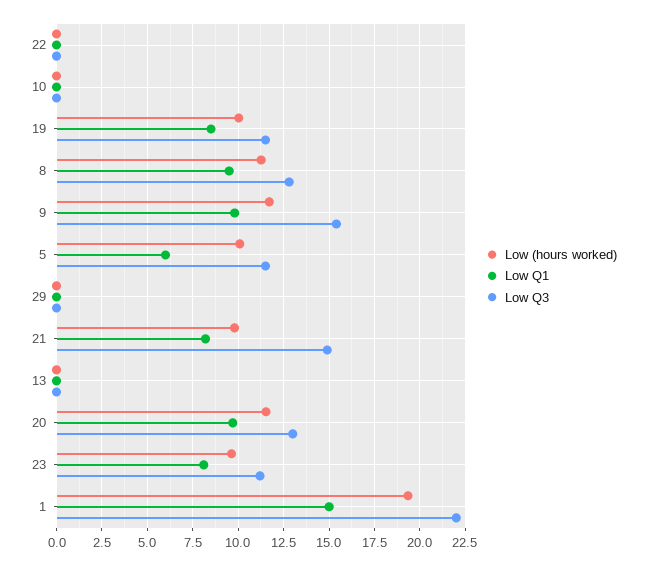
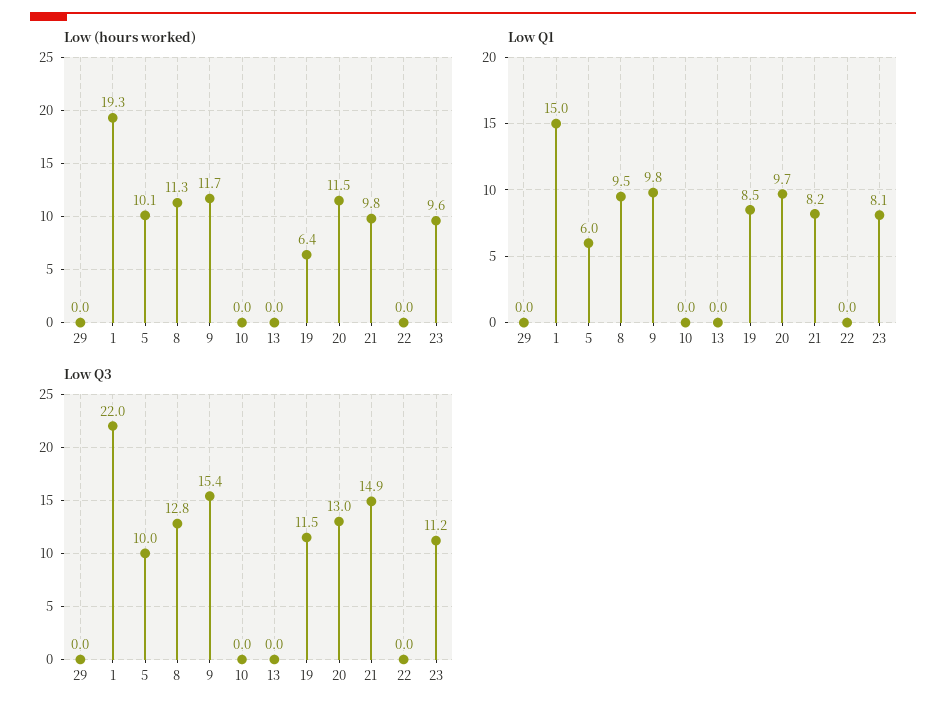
Low (hours worked), 19: 10 -> 6.4
Low Q3, 5: 11.5 -> 10

